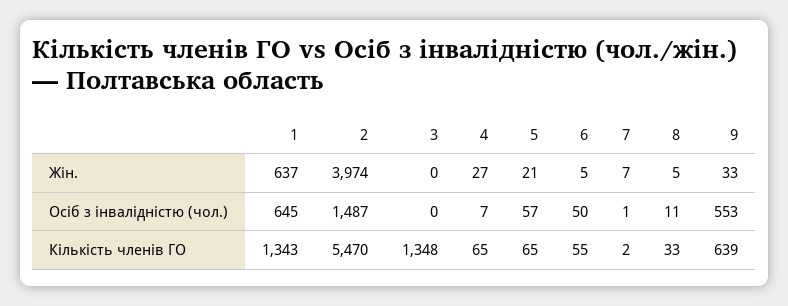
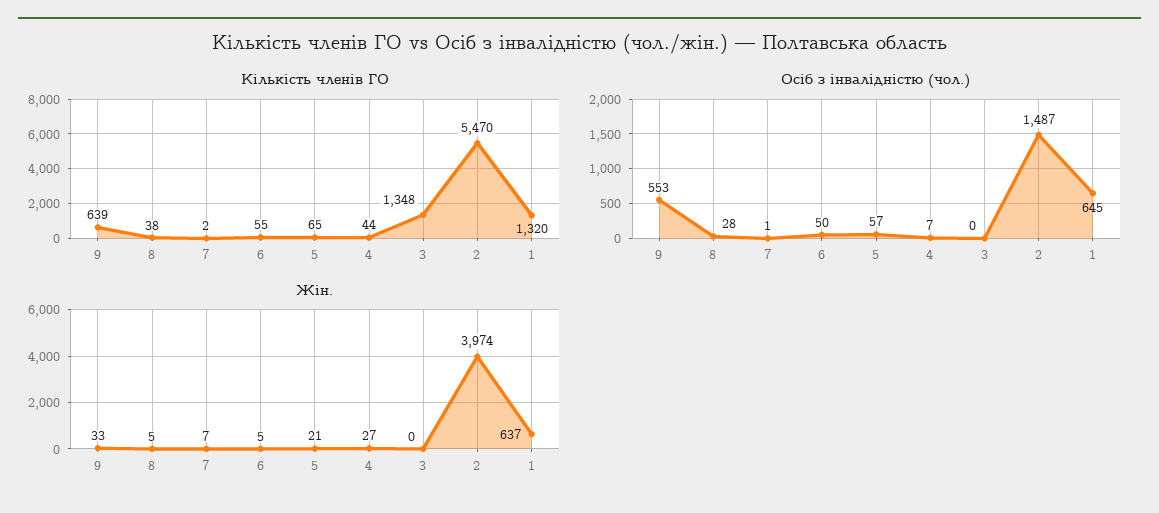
Осіб з інвалідністю (чол.), 8: 11 -> 28
Кількість членів ГО, 1: 1343 -> 1320
Кількість членів ГО, 4: 65 -> 44
Кількість членів ГО, 8: 33 -> 38

